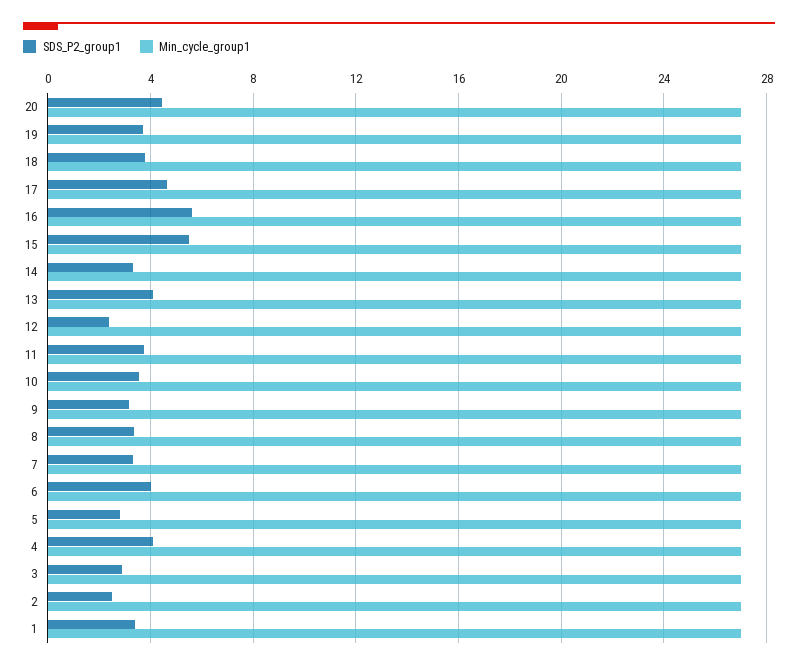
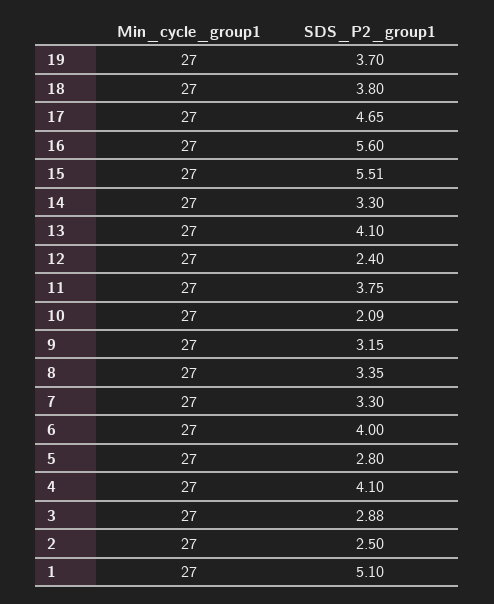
SDS_P2_group1, 20: 4.5 -> none
Min_cycle_group1, 20: 27 -> none
SDS_P2_group1, 10: 3.5 -> 2.09
SDS_P2_group1, 1: 3.5 -> 5.1

